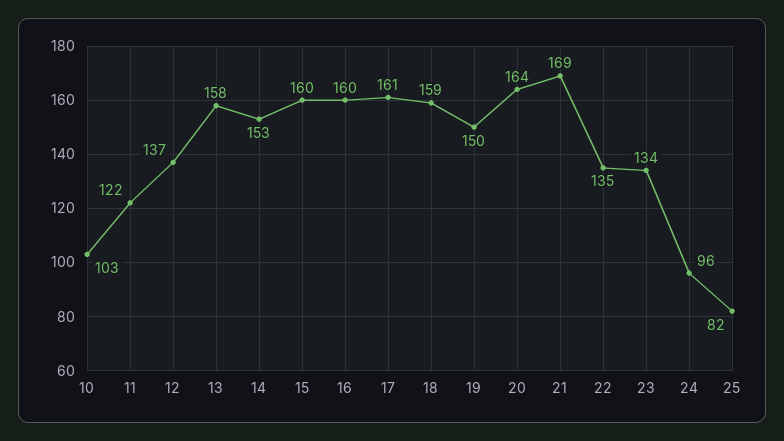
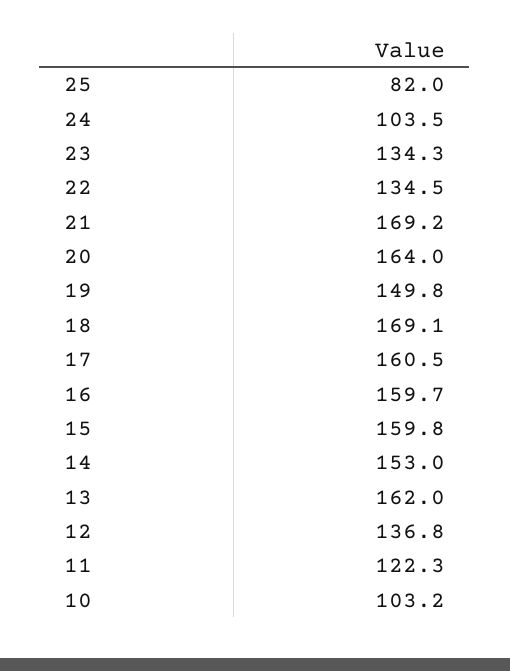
13: 158 -> 162
18: 159 -> 169.1
24: 96 -> 103.5

